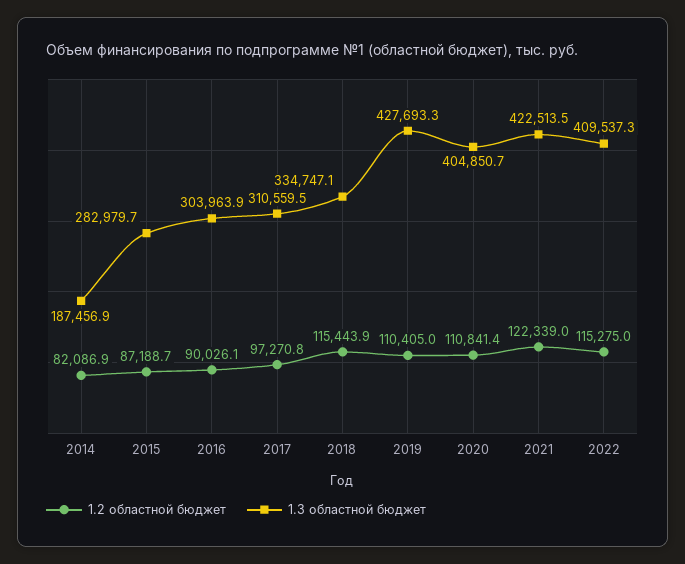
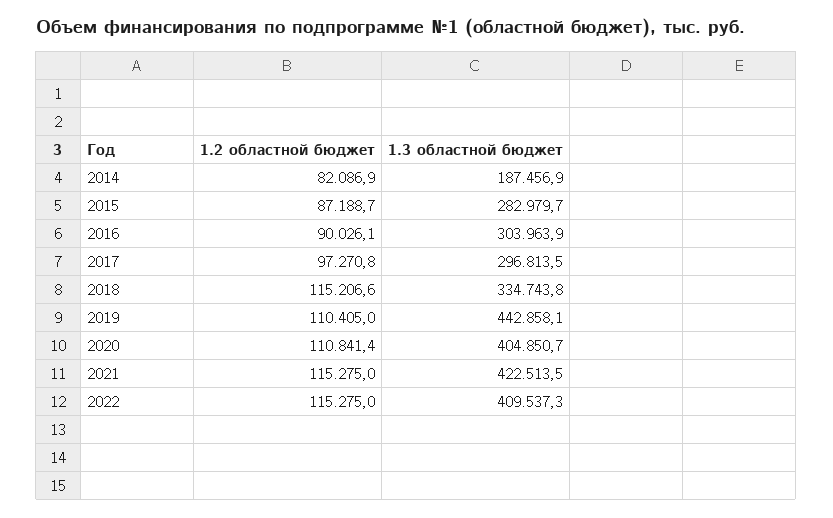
1.3 областной бюджет, 2017: 310559.5 -> 296813.5
1.2 областной бюджет, 2018: 115443.9 -> 115206.6
1.3 областной бюджет, 2018: 334747.1 -> 334743.8
1.3 областной бюджет, 2019: 427693.3 -> 442858.1
1.2 областной бюджет, 2021: 122339 -> 115275

